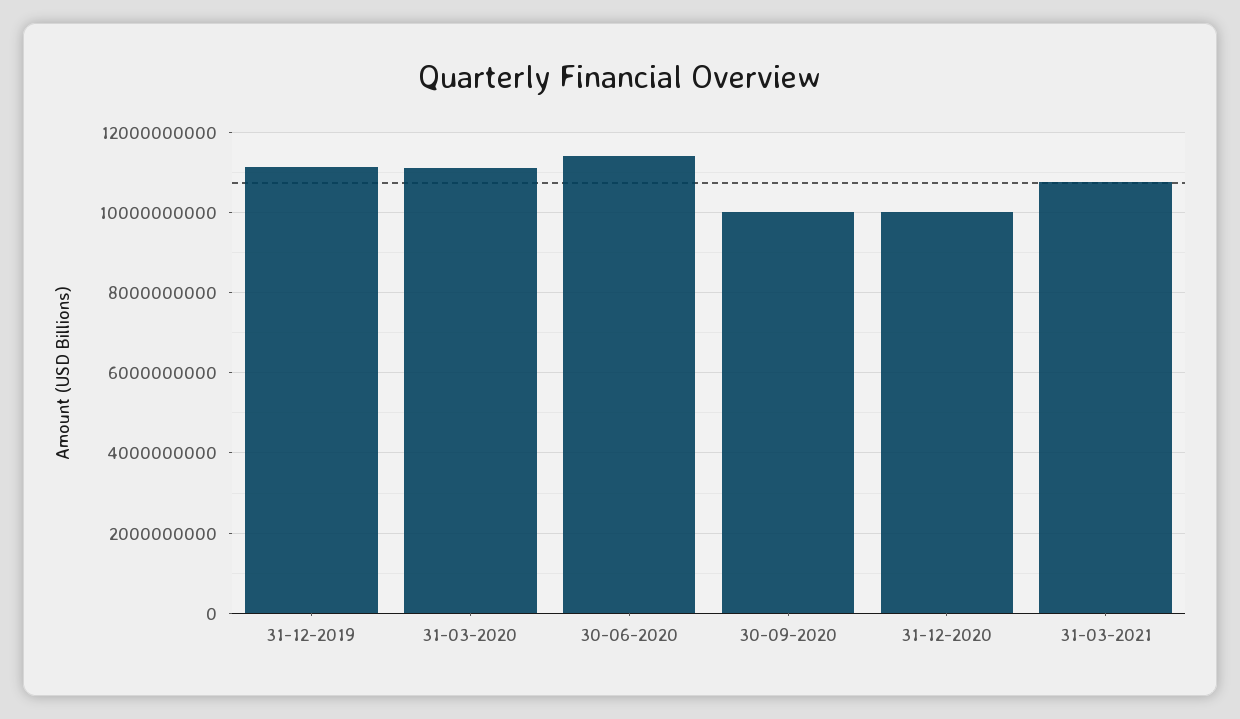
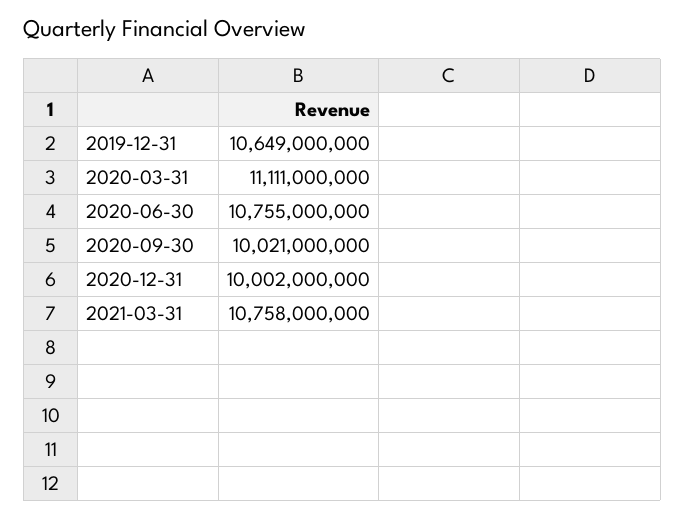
31-12-2019: 11200000000 -> 10649000000
30-06-2020: 11400000000 -> 10755000000

